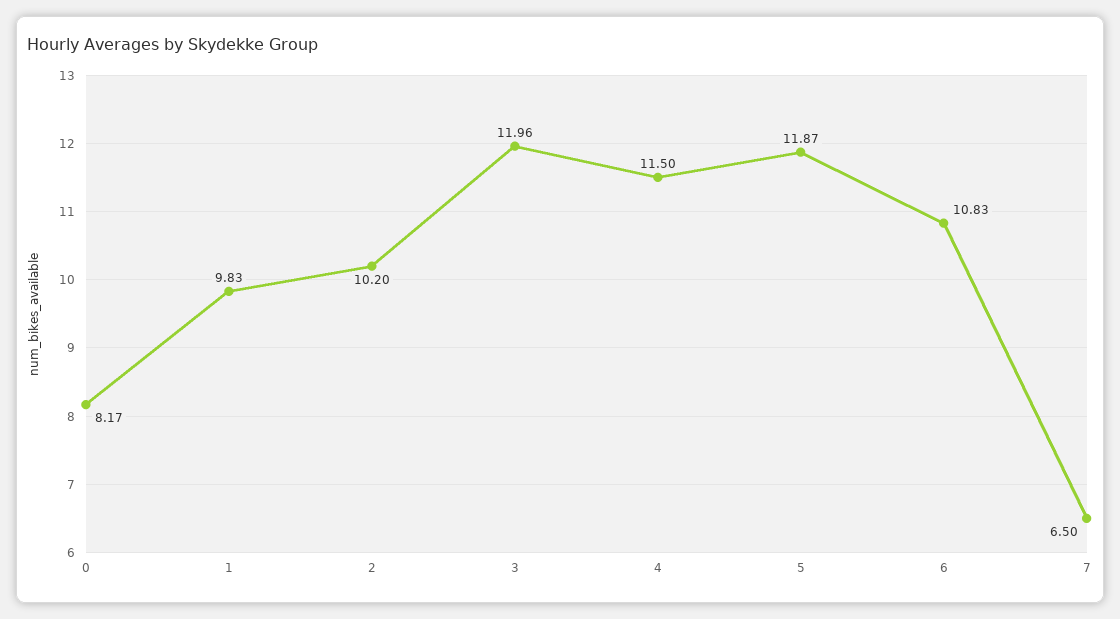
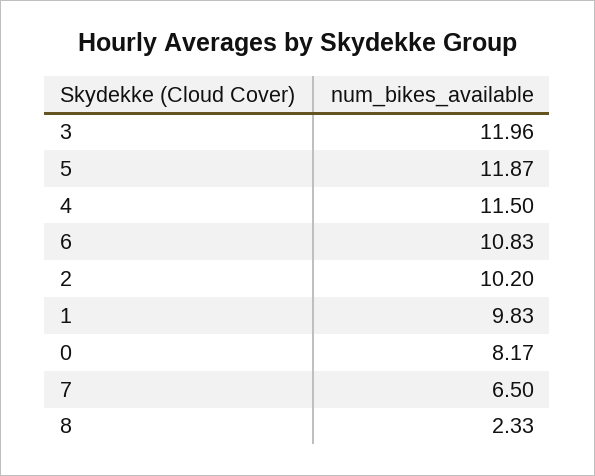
8: none -> 2.33

